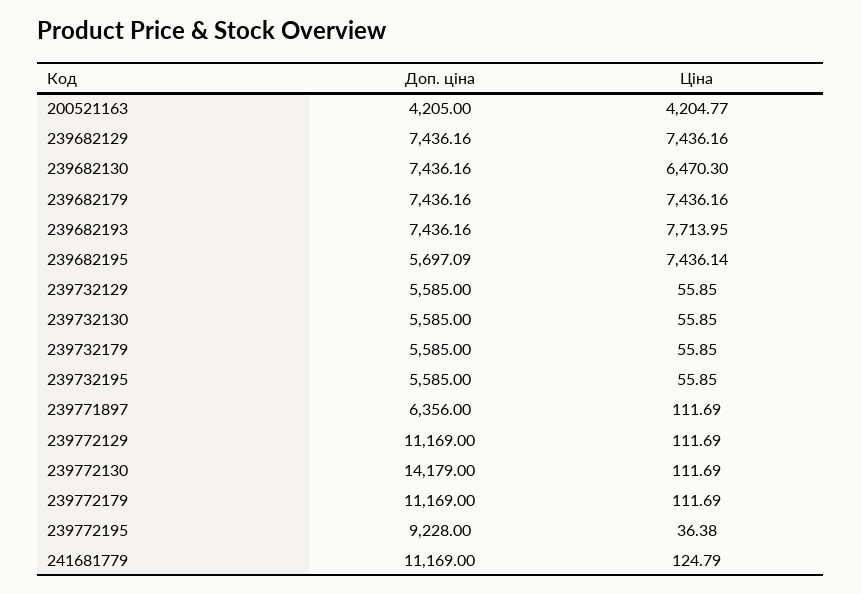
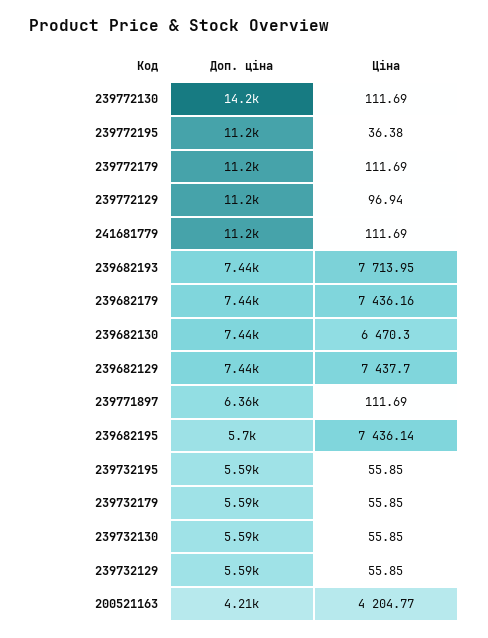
Ціна, 239682129: 7436.16 -> 7437.7
Ціна, 239772129: 111.69 -> 96.94
Доп. ціна, 239772195: 9228 -> 11200
Ціна, 241681779: 124.79 -> 111.69

